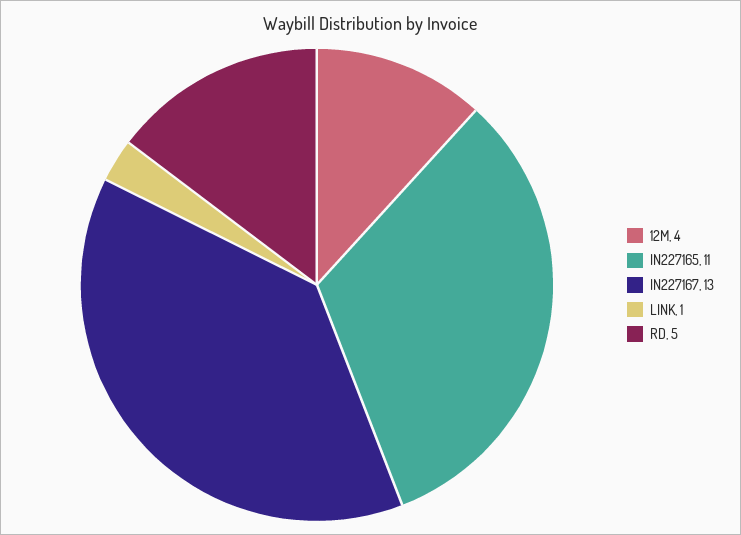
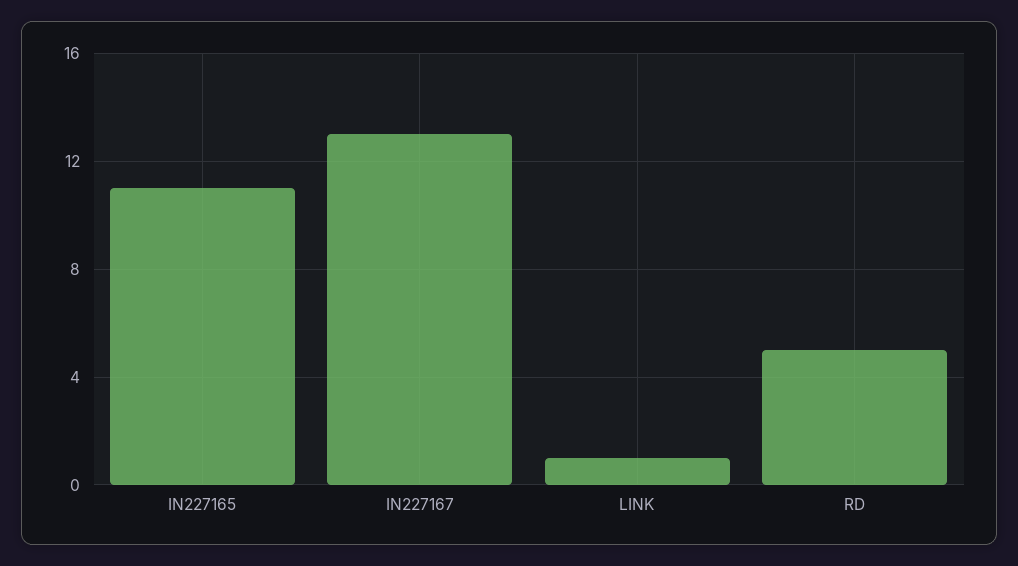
12M: 4 -> none

